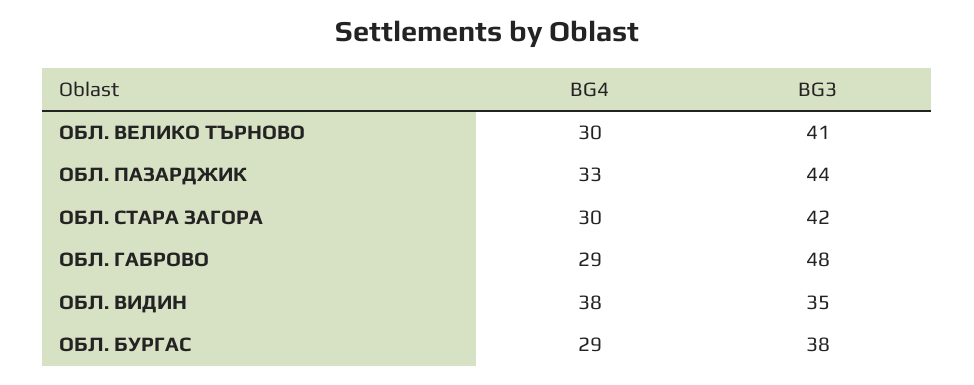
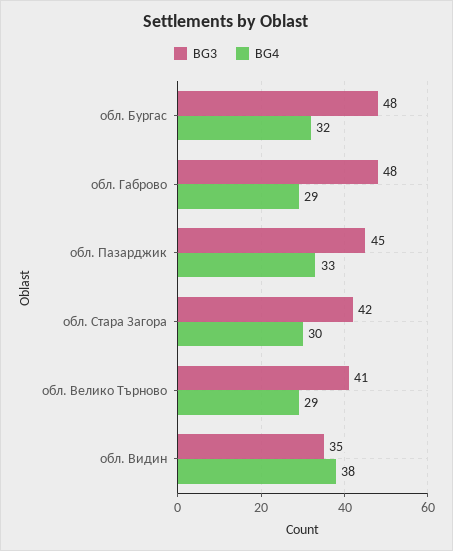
BG4, ОБЛ. ВЕЛИКО ТЪРНОВО: 30 -> 29
BG3, ОБЛ. ПАЗАРДЖИК: 44 -> 45
BG4, ОБЛ. БУРГАС: 29 -> 32
BG3, ОБЛ. БУРГАС: 38 -> 48

